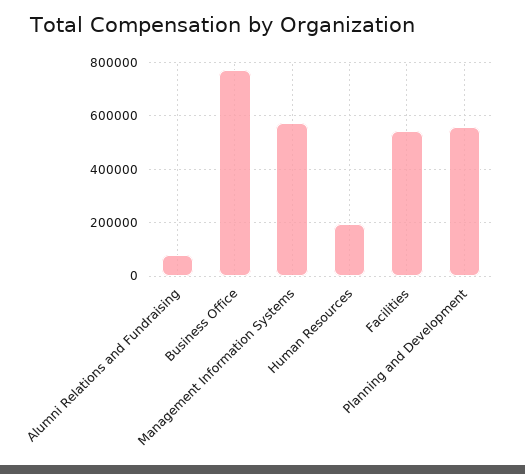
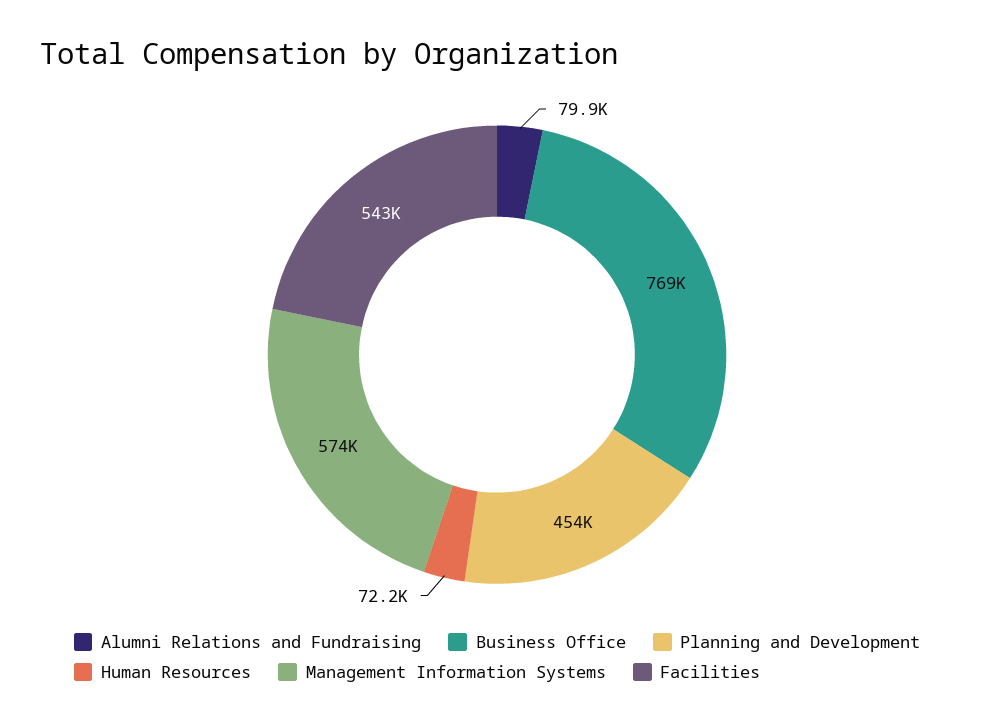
Human Resources: 200000 -> 72200
Planning and Development: 550000 -> 454000

